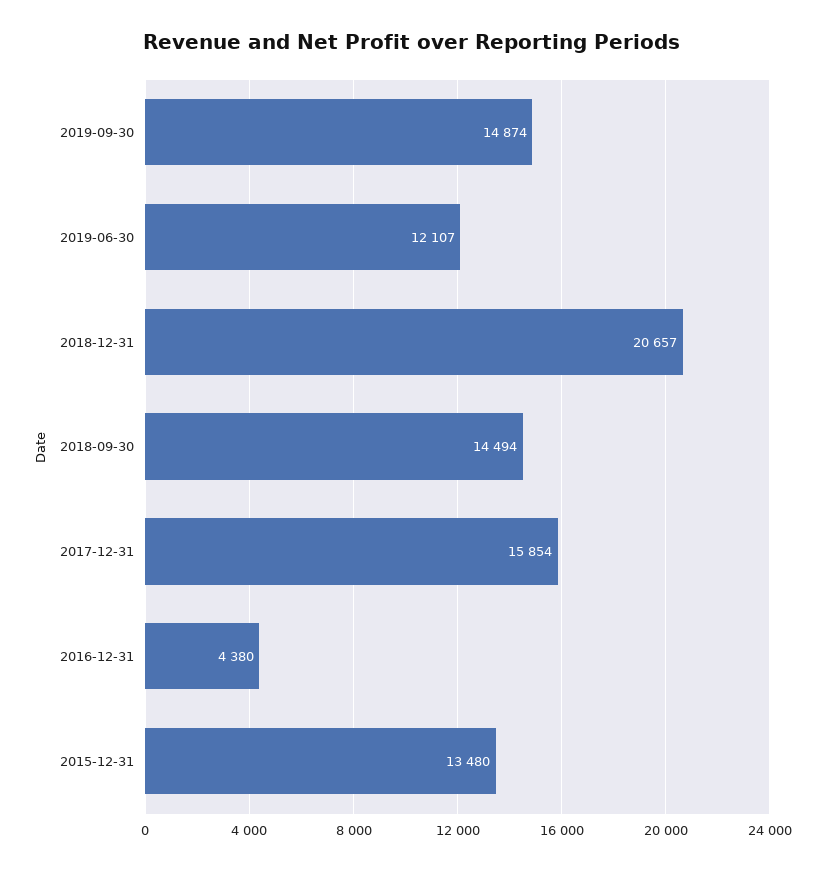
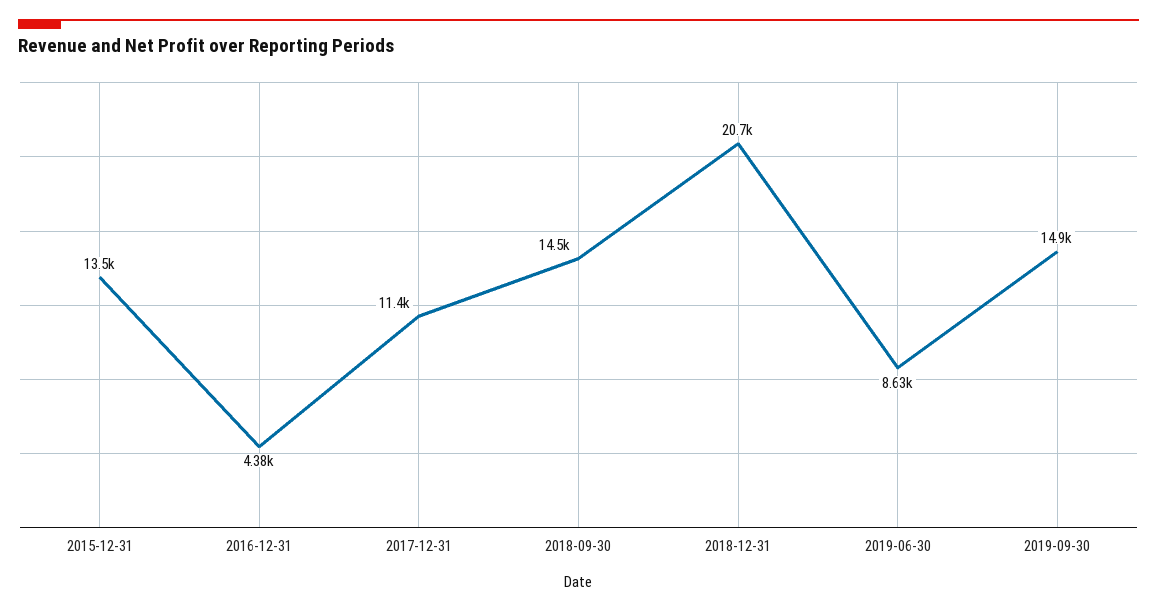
2019-06-30: 12107 -> 8630
2017-12-31: 15854 -> 11400

